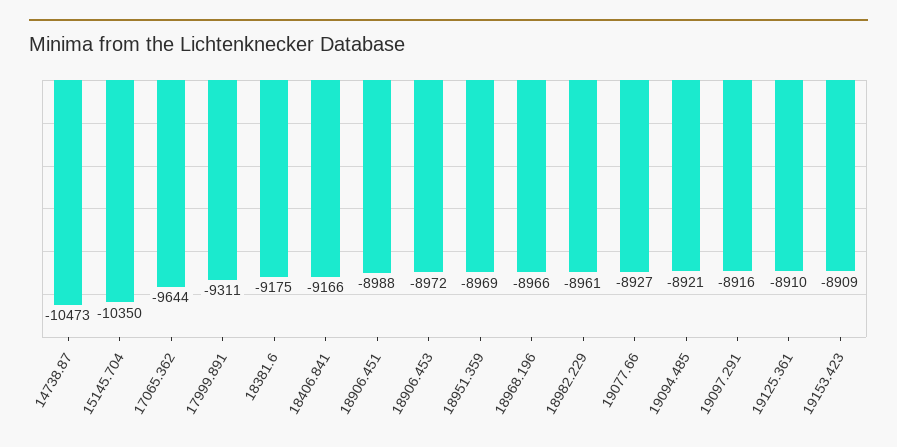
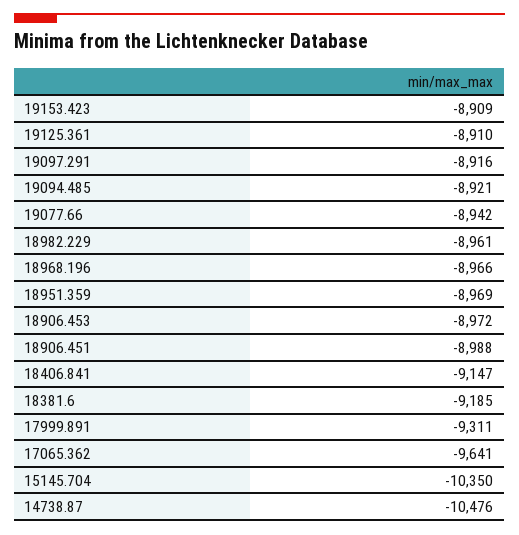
14738.87: -10473 -> -10476
17065.362: -9644 -> -9641
18381.6: -9175 -> -9185
18406.841: -9166 -> -9147
19077.66: -8927 -> -8942

